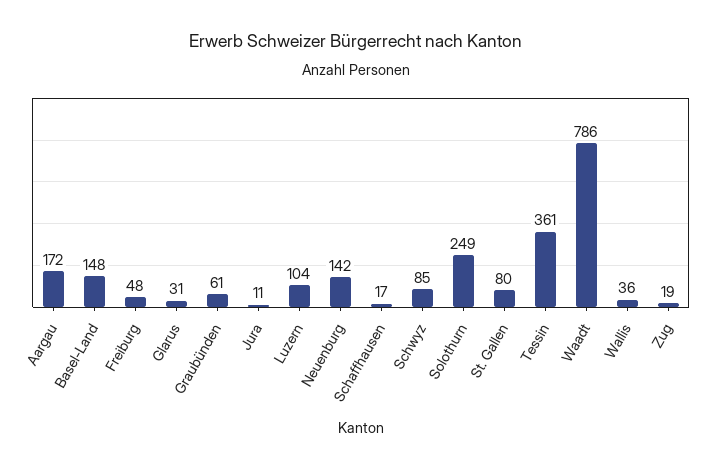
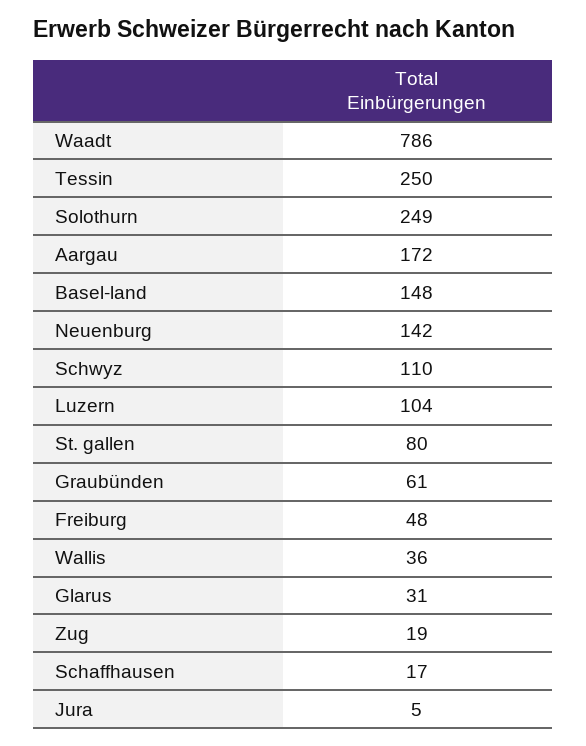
Jura: 11 -> 5
Schwyz: 85 -> 110
Tessin: 361 -> 250

